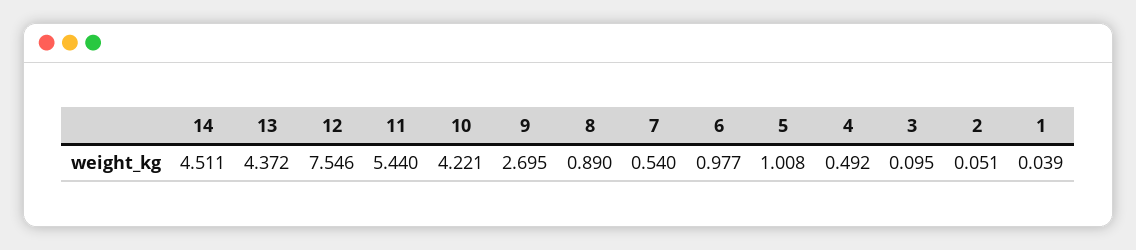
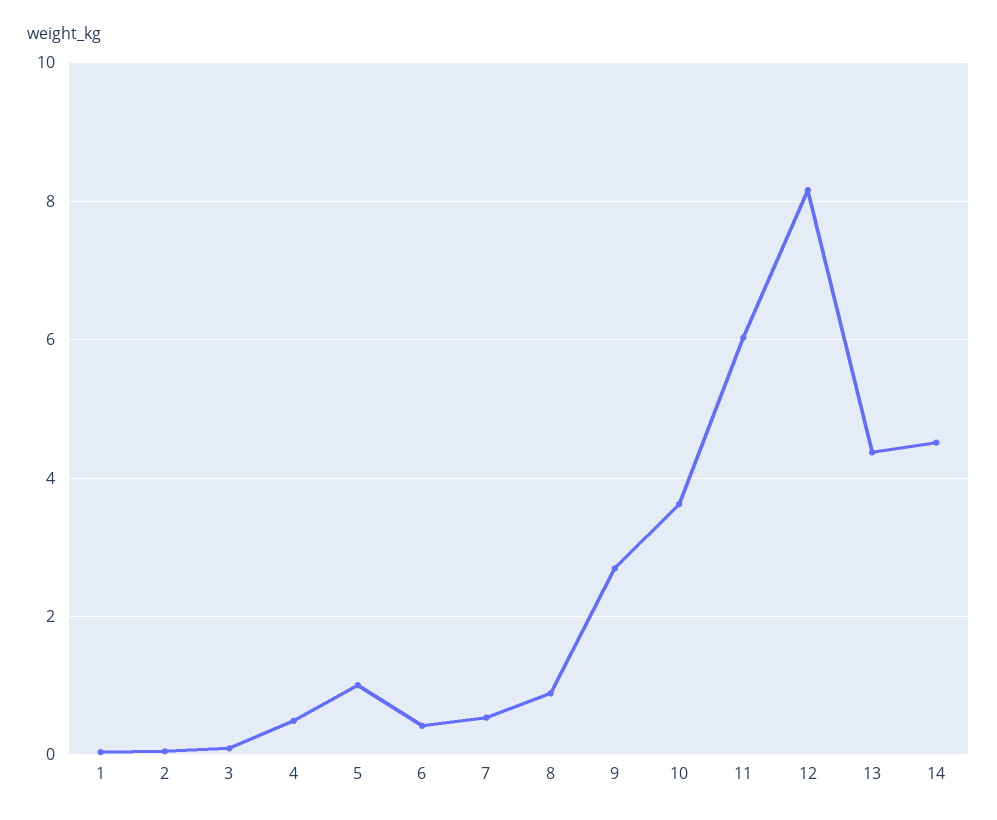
12: 7.546 -> 8.2
11: 5.44 -> 6
10: 4.221 -> 3.6
6: 0.977 -> 0.4

